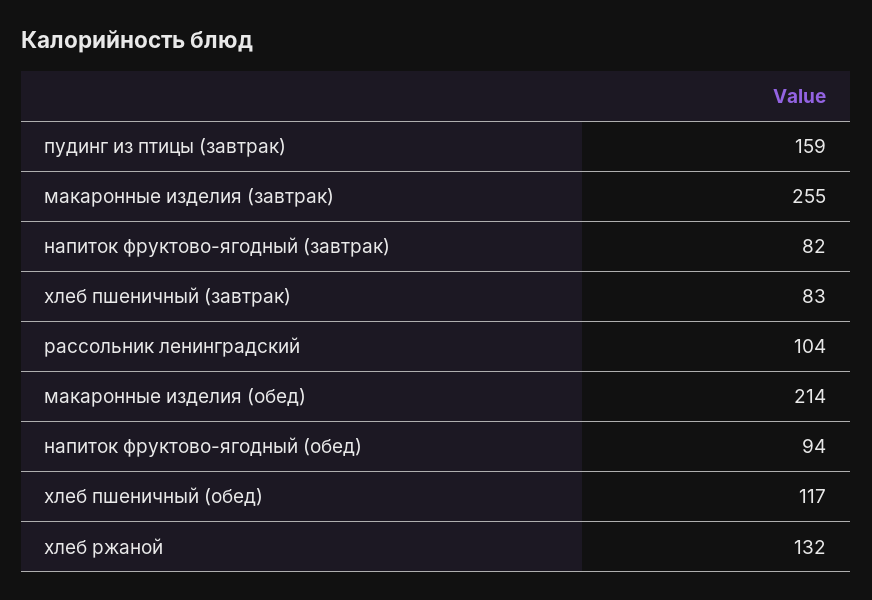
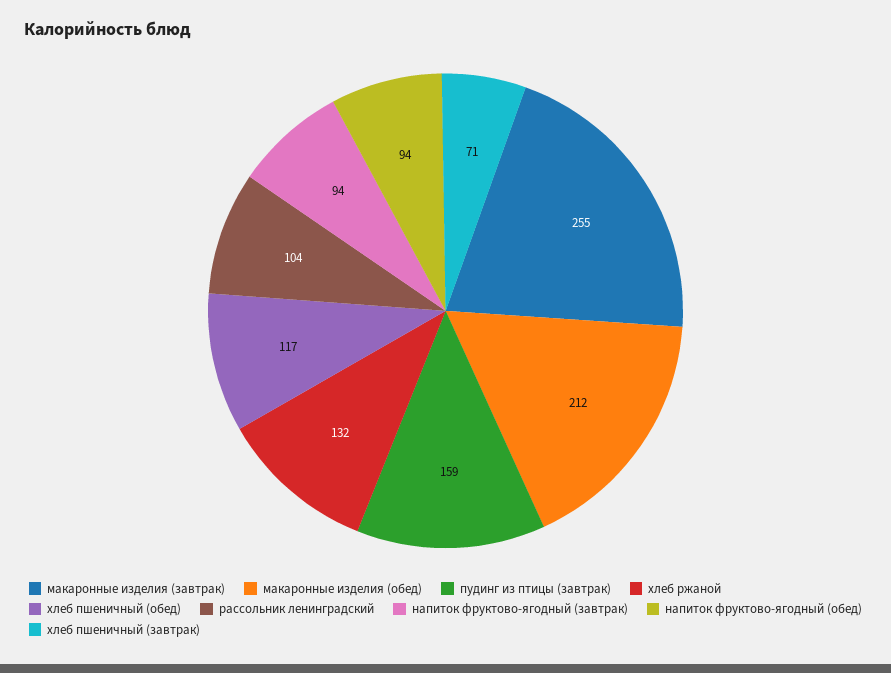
напиток фруктово-ягодный (завтрак): 82 -> 94
хлеб пшеничный (завтрак): 83 -> 71
макаронные изделия (обед): 214 -> 212

